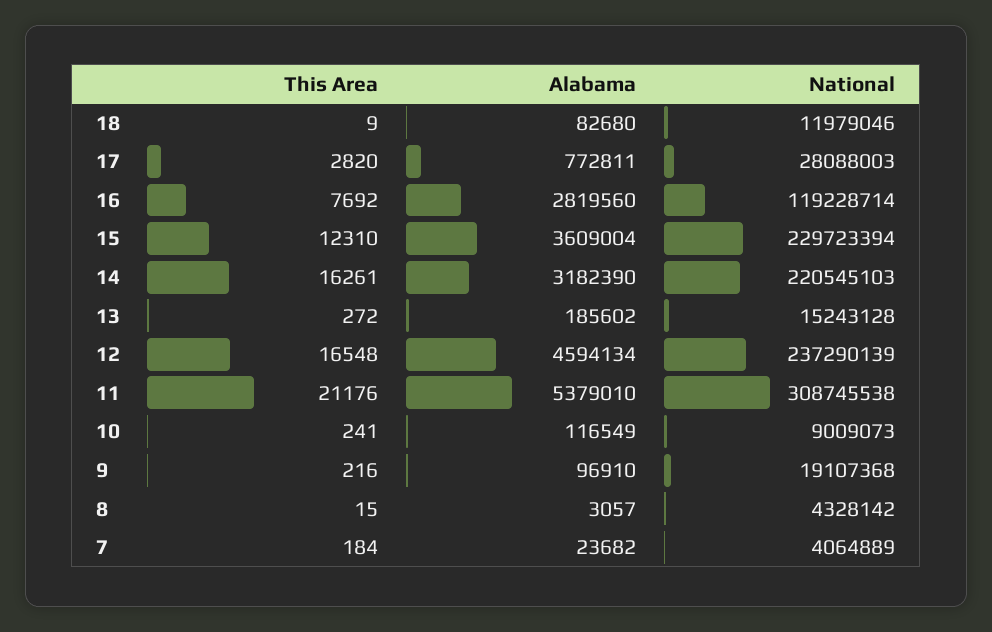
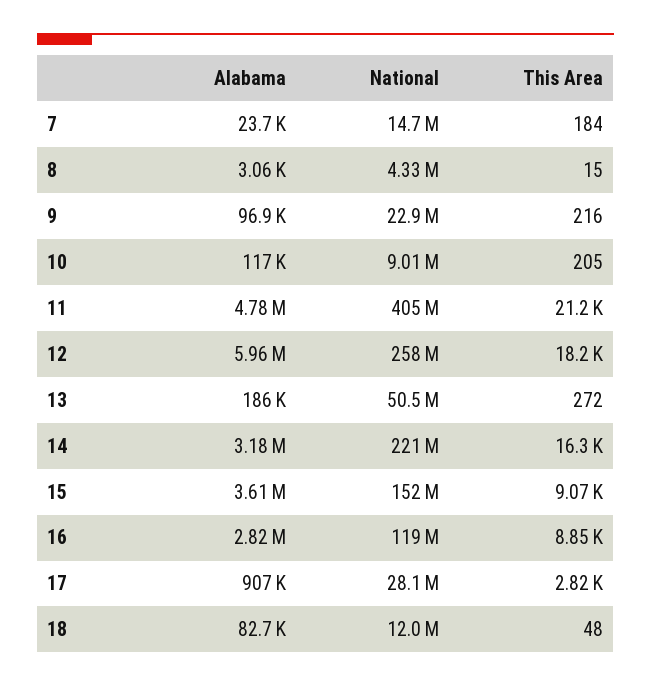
This Area, 18: 9 -> 48
Alabama, 17: 772811 -> 907000
This Area, 16: 7692 -> 8850
This Area, 15: 12310 -> 9070
National, 15: 229723394 -> 152000000
National, 13: 15243128 -> 50500000
This Area, 12: 16548 -> 18200
Alabama, 12: 4594134 -> 5960000
National, 12: 237290139 -> 258000000
Alabama, 11: 5379010 -> 4780000
National, 11: 308745538 -> 405000000
This Area, 10: 241 -> 205
National, 9: 19107368 -> 22900000
National, 7: 4064889 -> 14700000

